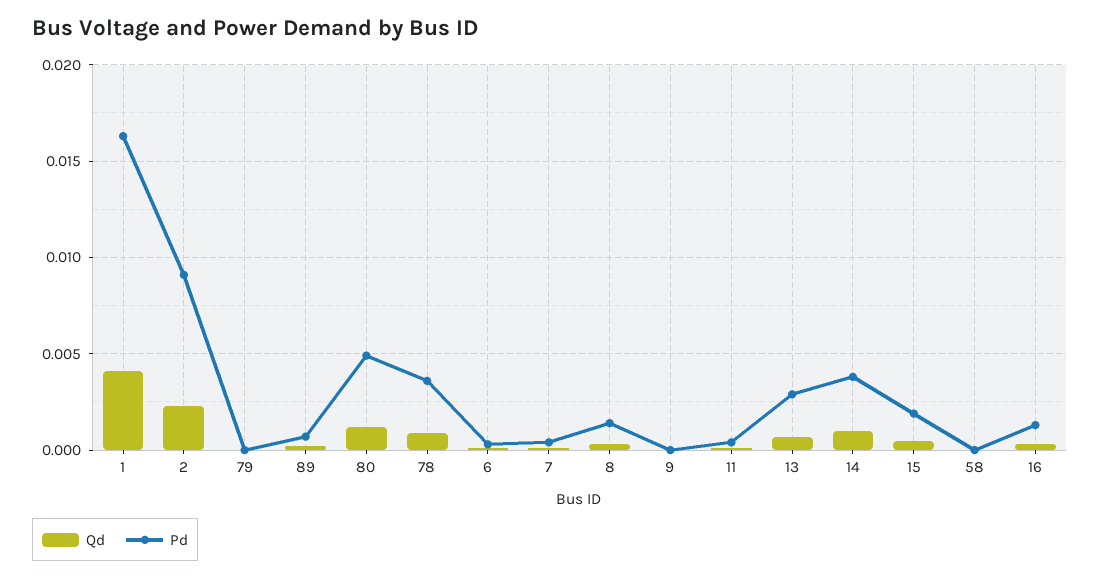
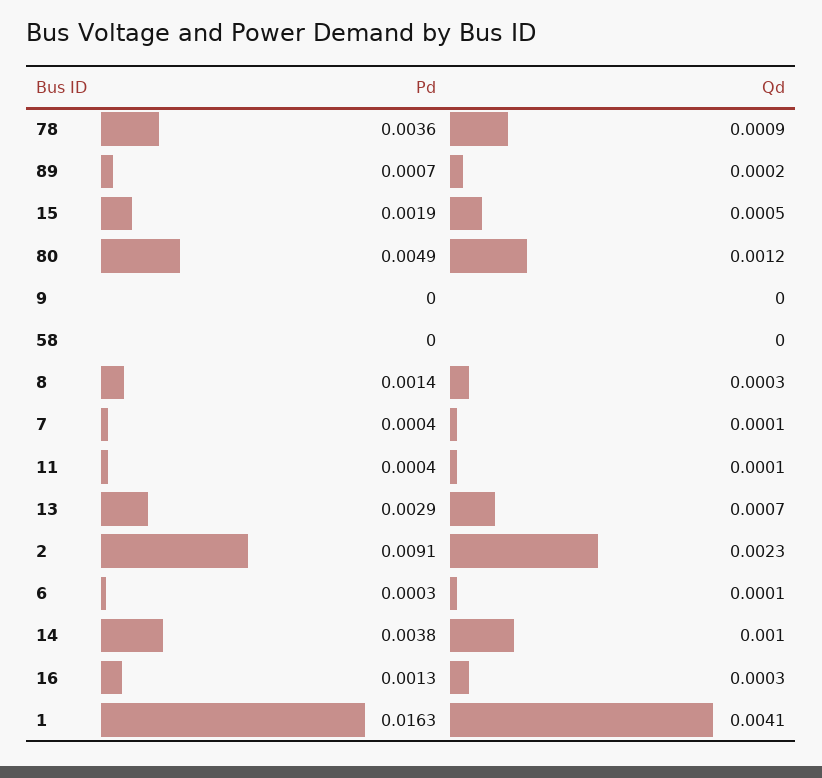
Qd, 79: 0 -> none
Pd, 79: 0 -> none

